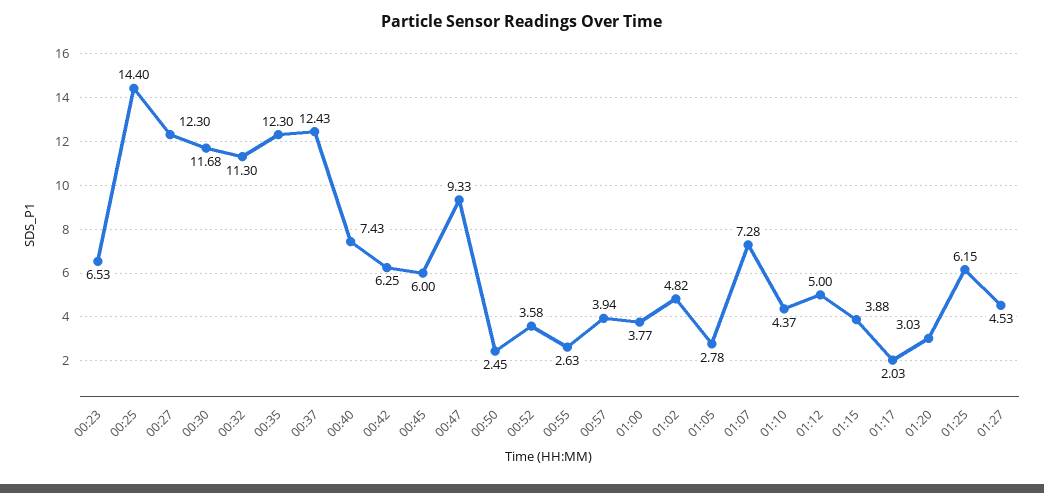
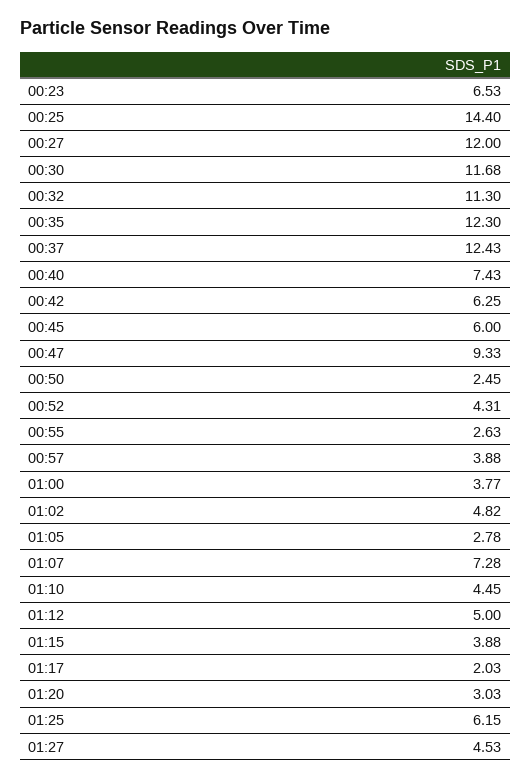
00:27: 12.3 -> 12
00:52: 3.58 -> 4.31
00:57: 3.94 -> 3.88
01:10: 4.37 -> 4.45

